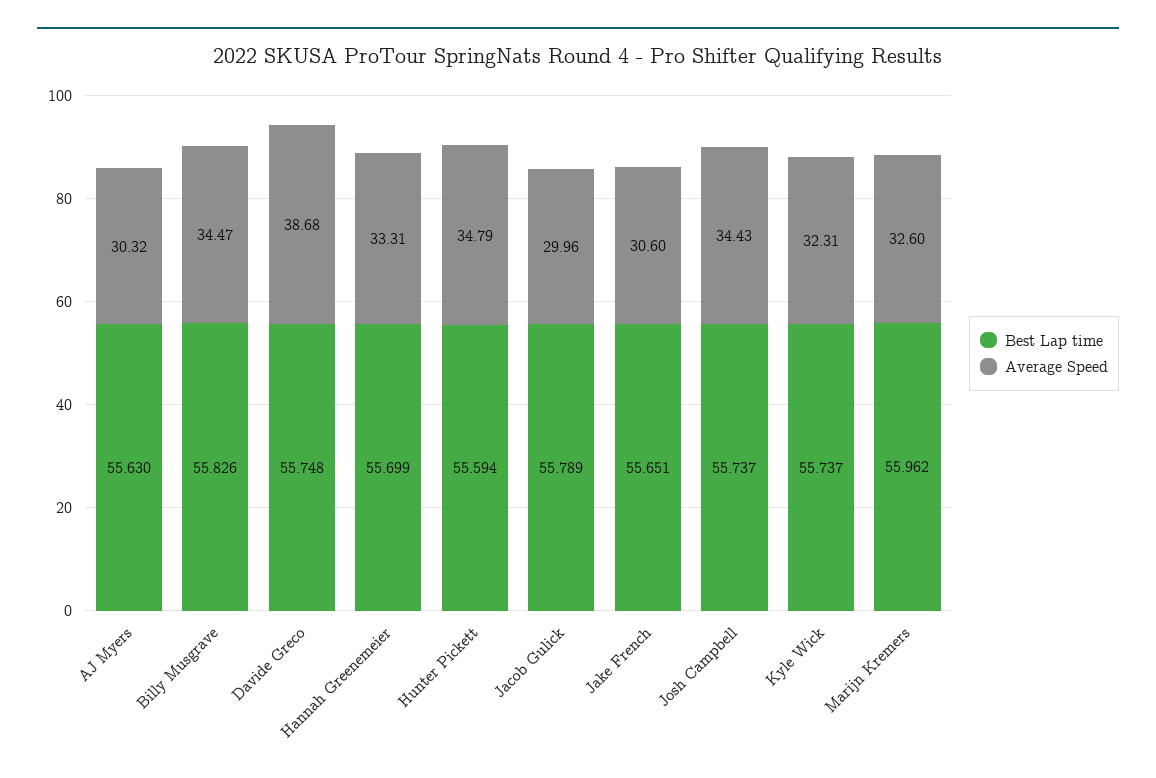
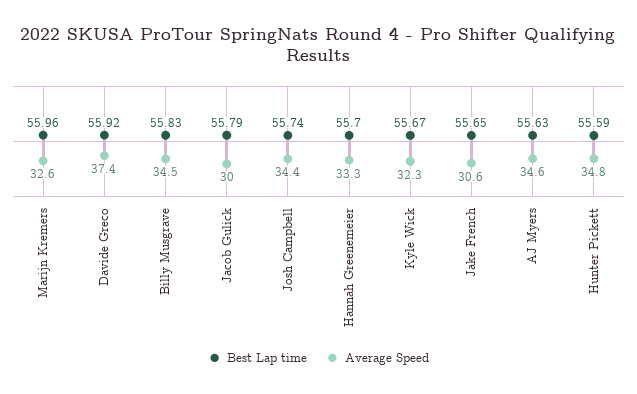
Average Speed, AJ Myers: 30.32 -> 34.6
Best Lap time, Davide Greco: 55.748 -> 55.92
Average Speed, Davide Greco: 38.68 -> 37.4
Best Lap time, Kyle Wick: 55.737 -> 55.67

